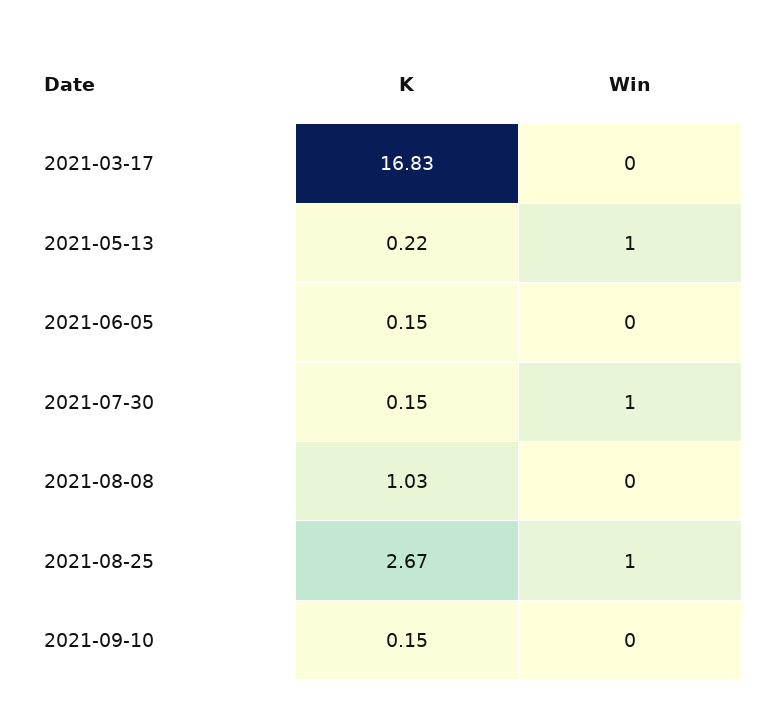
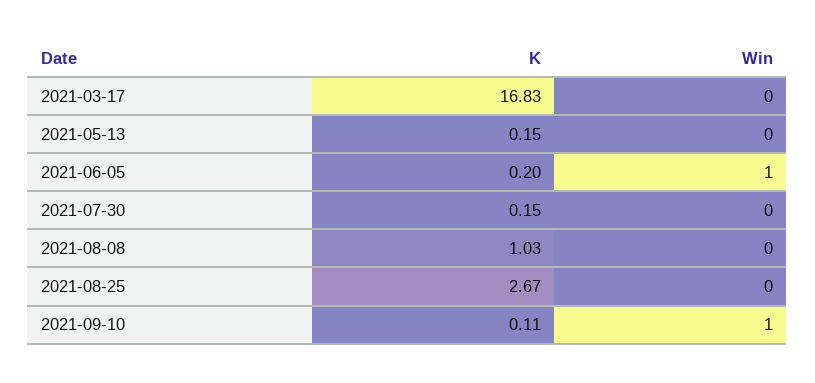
K, 2021-05-13: 0.22 -> 0.15
Win, 2021-05-13: 1 -> 0
K, 2021-06-05: 0.15 -> 0.2
Win, 2021-06-05: 0 -> 1
Win, 2021-07-30: 1 -> 0
Win, 2021-08-25: 1 -> 0
K, 2021-09-10: 0.15 -> 0.11
Win, 2021-09-10: 0 -> 1

